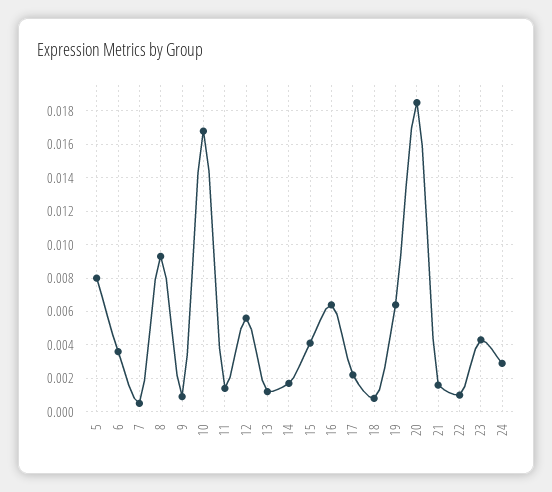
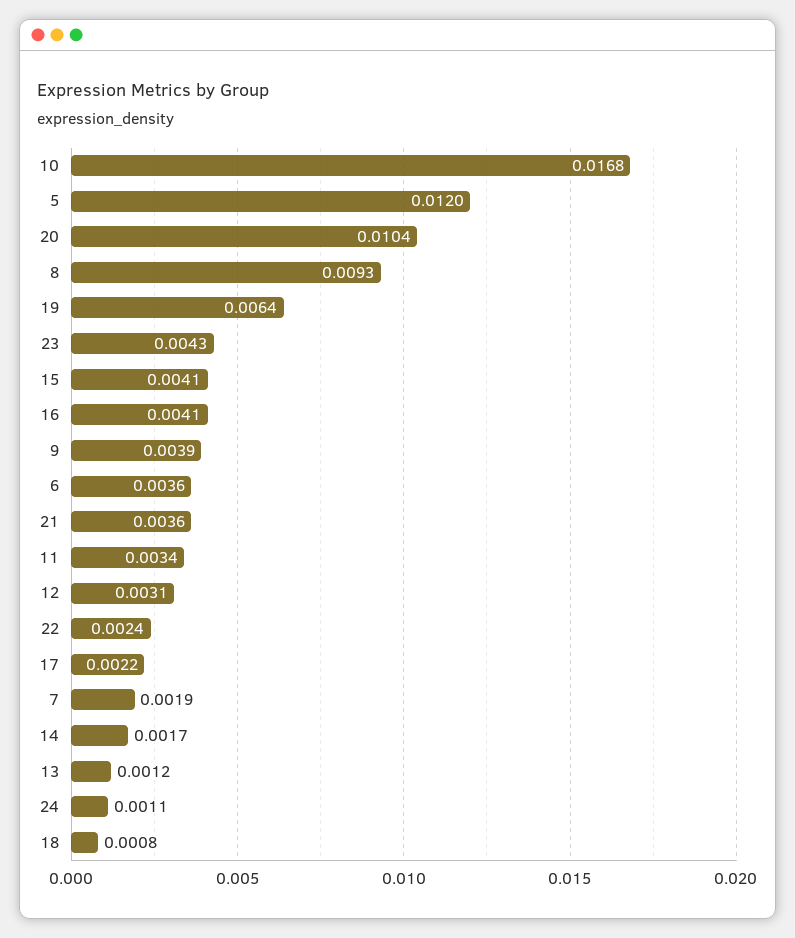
5: 0.008 -> 0.012
7: 0.0005 -> 0.0019
9: 0.001 -> 0.0039
11: 0.0015 -> 0.0034
12: 0.0055 -> 0.0031
16: 0.0065 -> 0.0041
20: 0.0185 -> 0.0104
21: 0.0015 -> 0.0036
22: 0.001 -> 0.0024
24: 0.003 -> 0.0011

